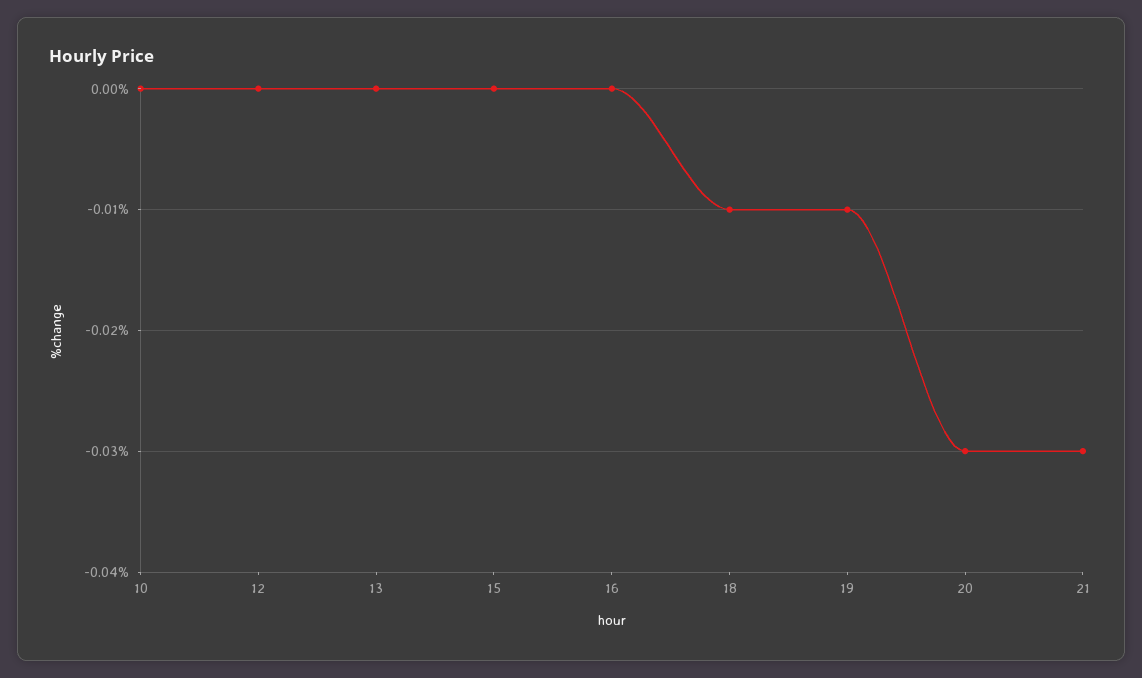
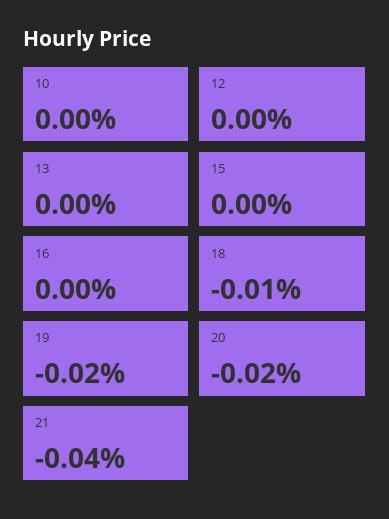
19: -0.01 -> -0.02
20: -0.03 -> -0.02
21: -0.03 -> -0.04

